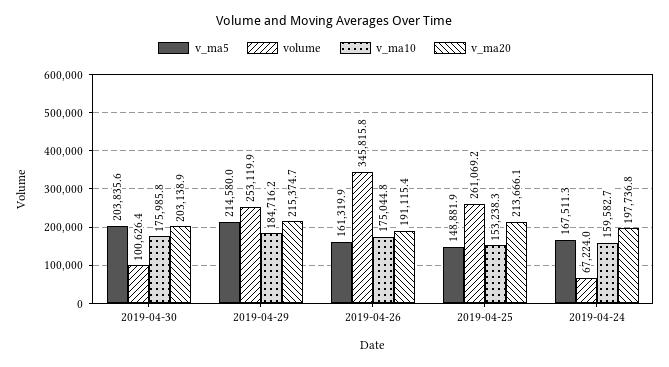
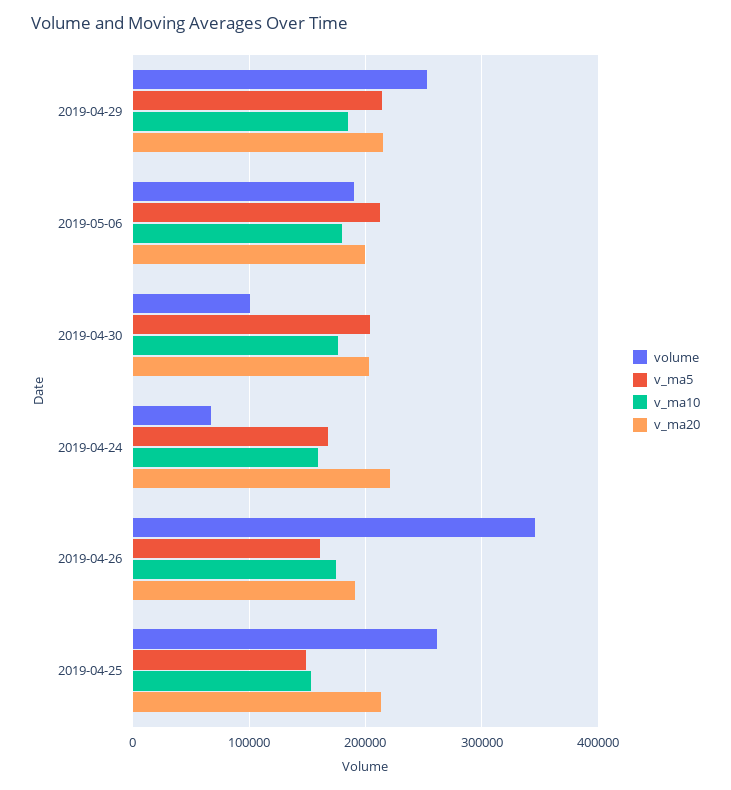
v_ma20, 2019-04-24: 197736.8 -> 220000
volume, 2019-05-06: none -> 190000
v_ma5, 2019-05-06: none -> 210000
v_ma10, 2019-05-06: none -> 180000
v_ma20, 2019-05-06: none -> 200000

